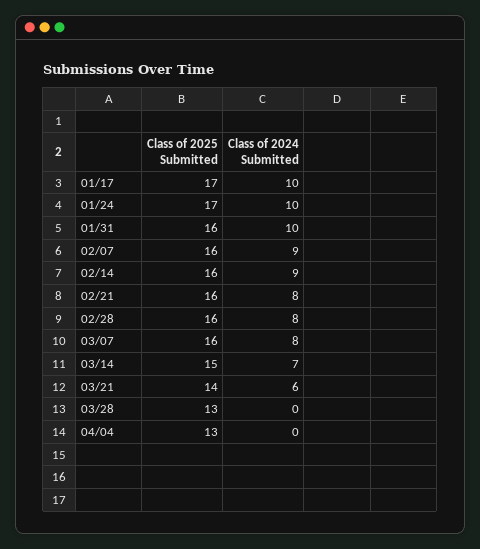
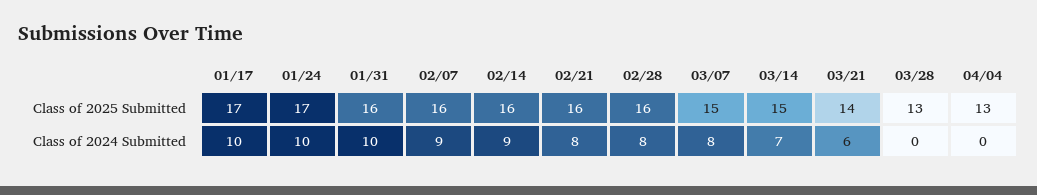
Class of 2025 Submitted, 03/07: 16 -> 15

